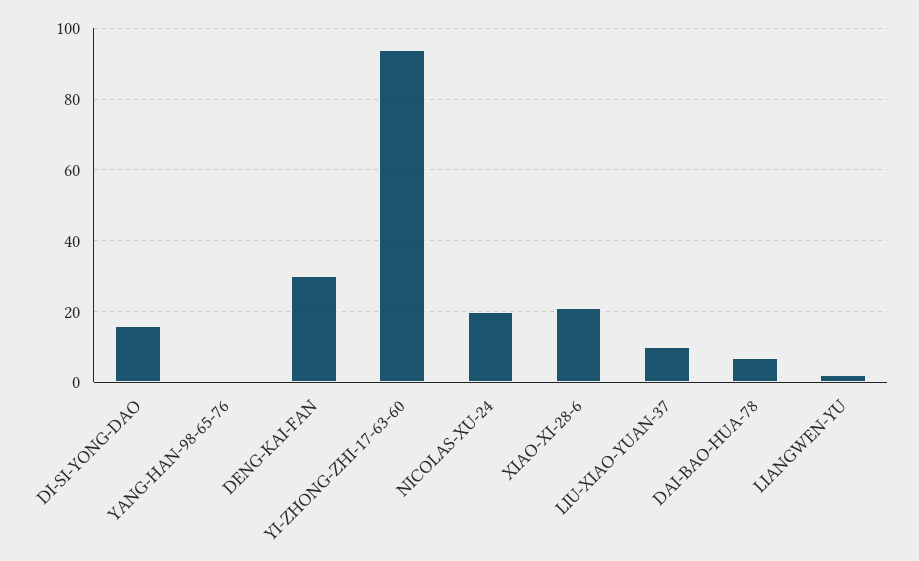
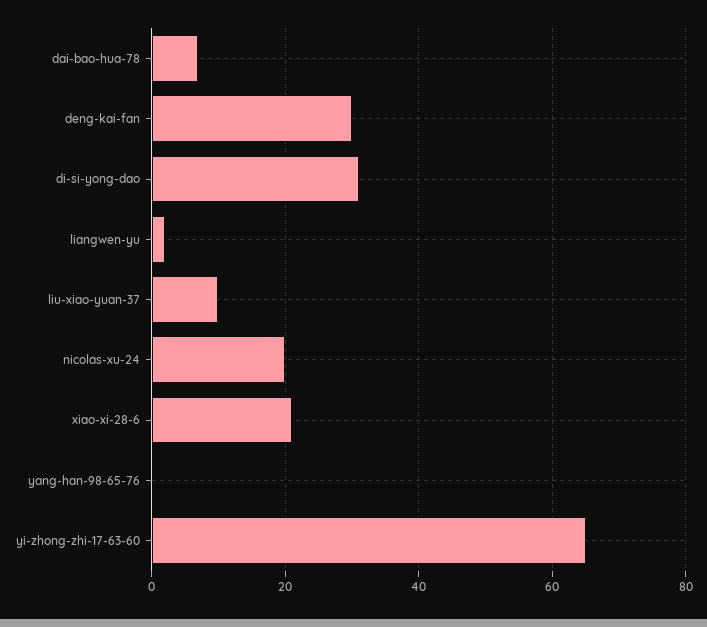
DI-SI-YONG-DAO: 15 -> 30
YI-ZHONG-ZHI-17-63-60: 95 -> 65

